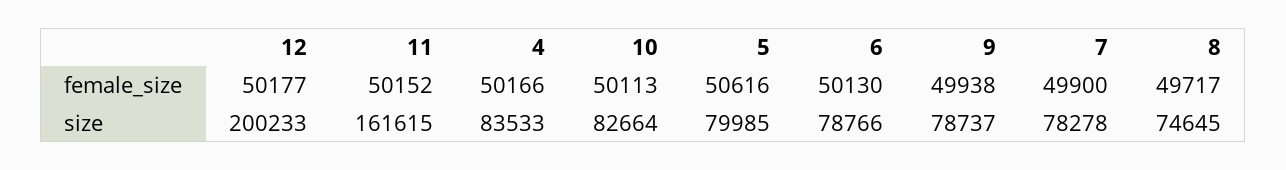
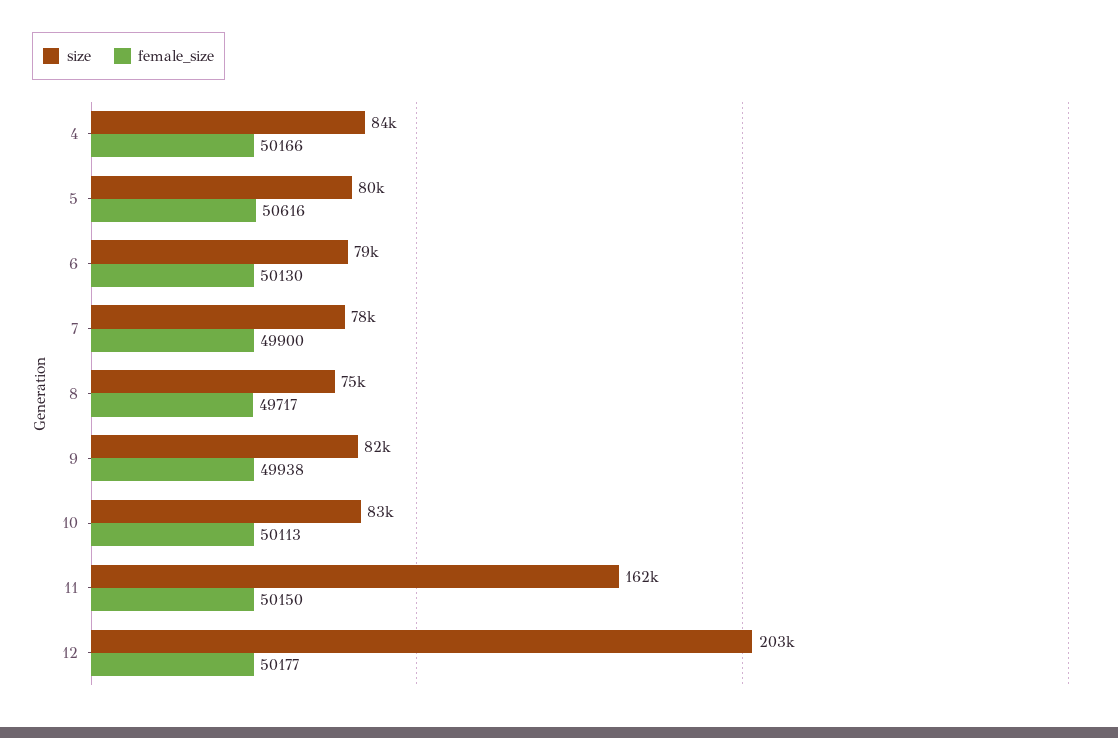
female_size, 11: 50152 -> 50150
size, 12: 200233 -> 203000
size, 9: 78737 -> 82000

